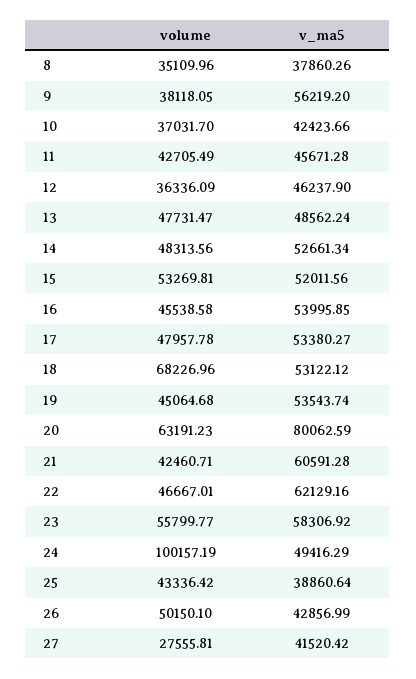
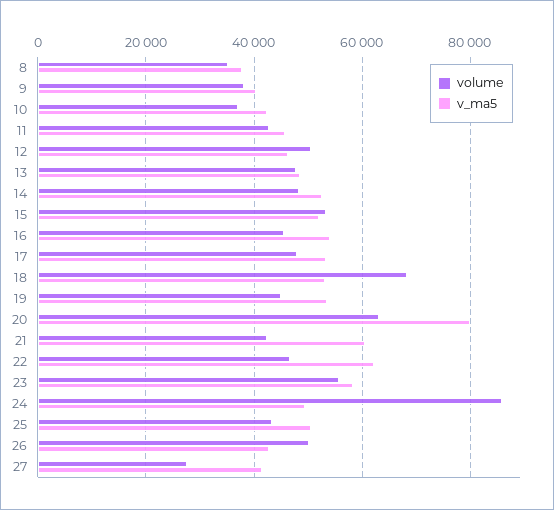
v_ma5, 9: 56219.2 -> 40000
volume, 12: 36336.09 -> 50000
volume, 24: 100157.19 -> 86000
v_ma5, 25: 38860.64 -> 50000

